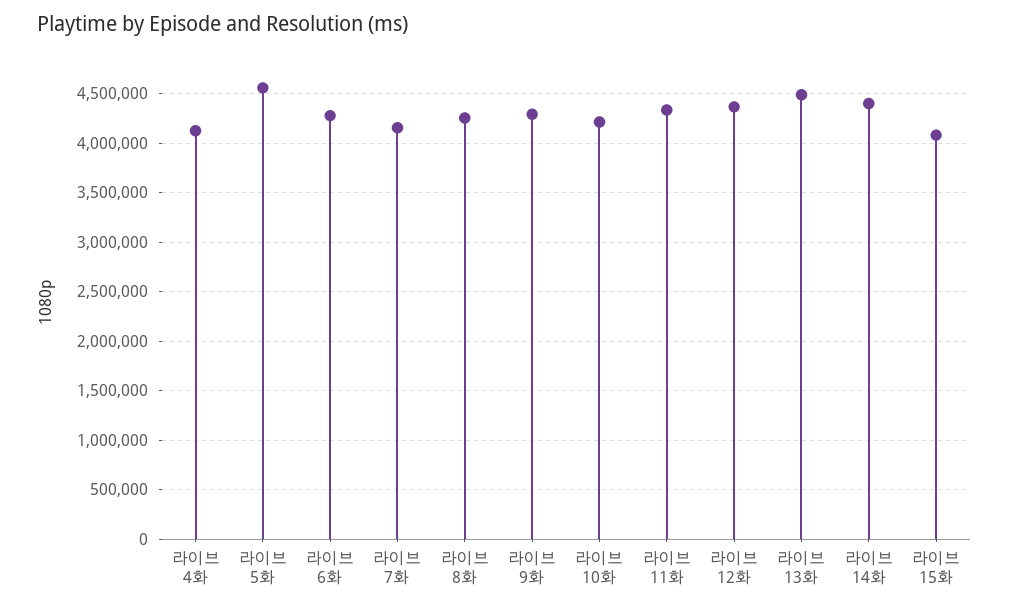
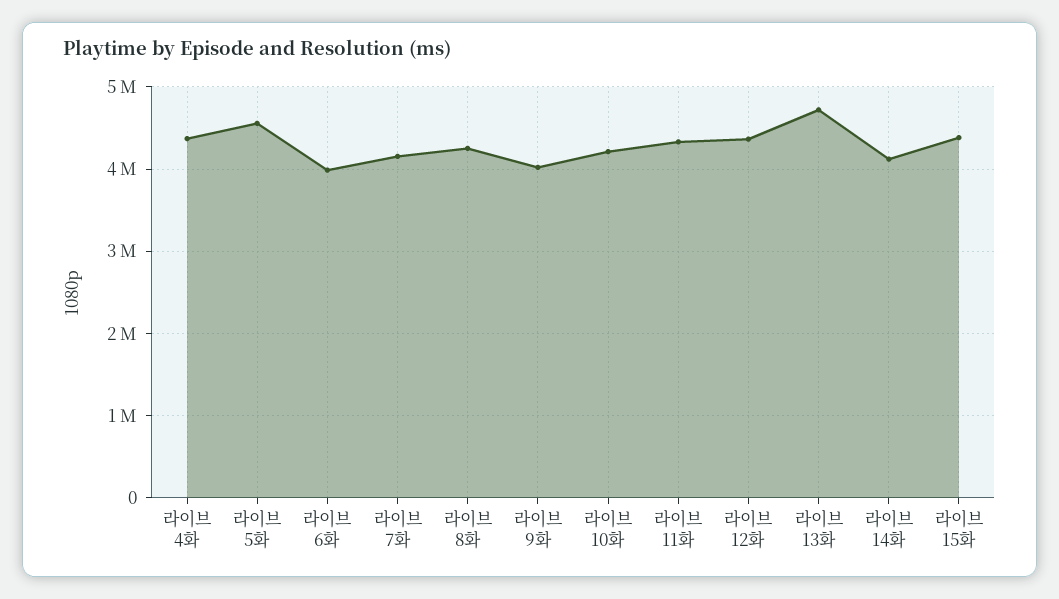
라이브 4화: 4100000 -> 4400000
라이브 6화: 4300000 -> 4000000
라이브 9화: 4300000 -> 4000000
라이브 13화: 4500000 -> 4700000
라이브 14화: 4400000 -> 4100000
라이브 15화: 4100000 -> 4400000

